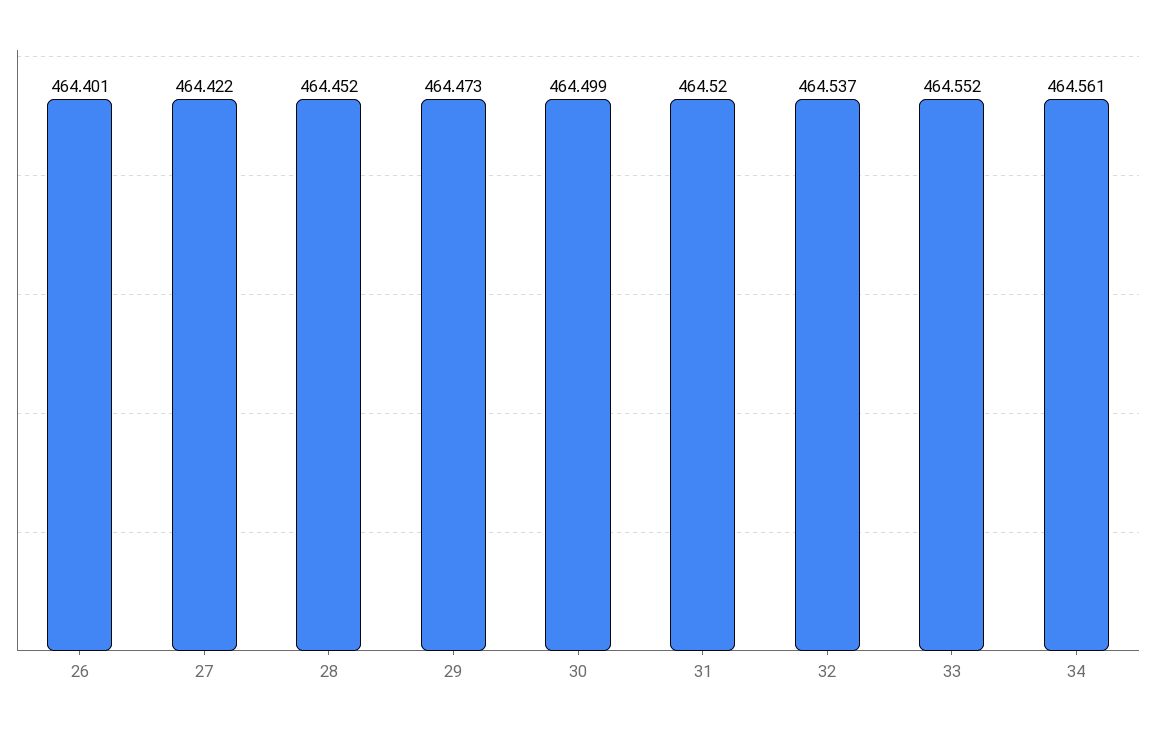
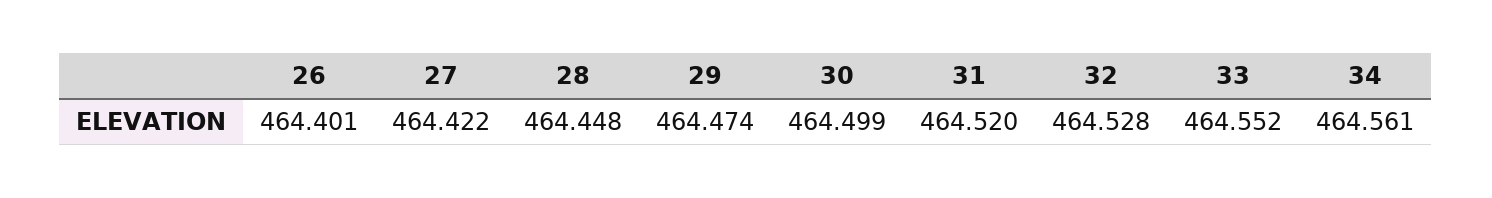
28: 464.452 -> 464.448
29: 464.473 -> 464.474
32: 464.537 -> 464.528

